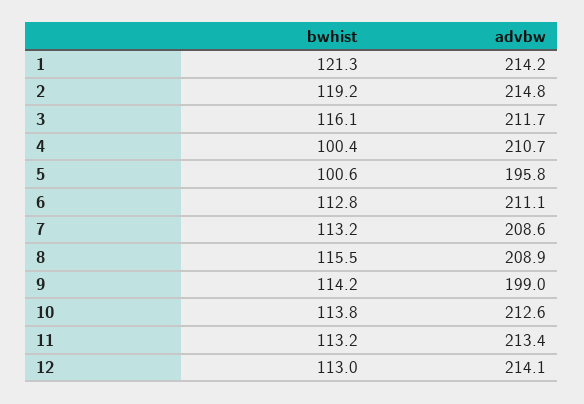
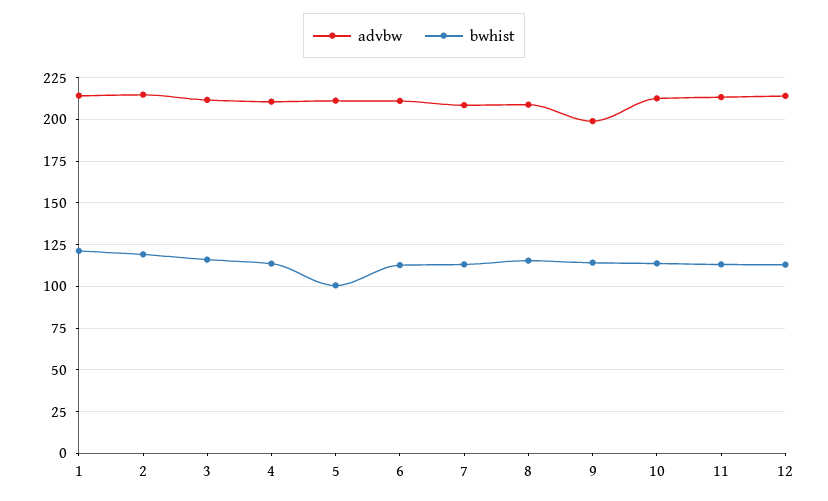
bwhist, 4: 100.4 -> 115
advbw, 5: 195.8 -> 210

